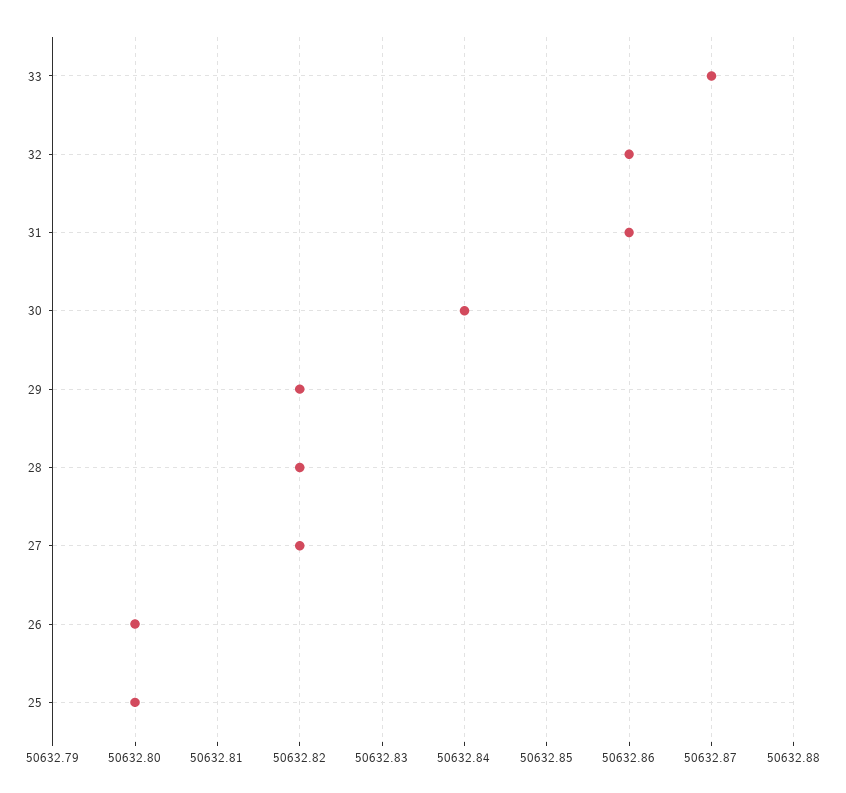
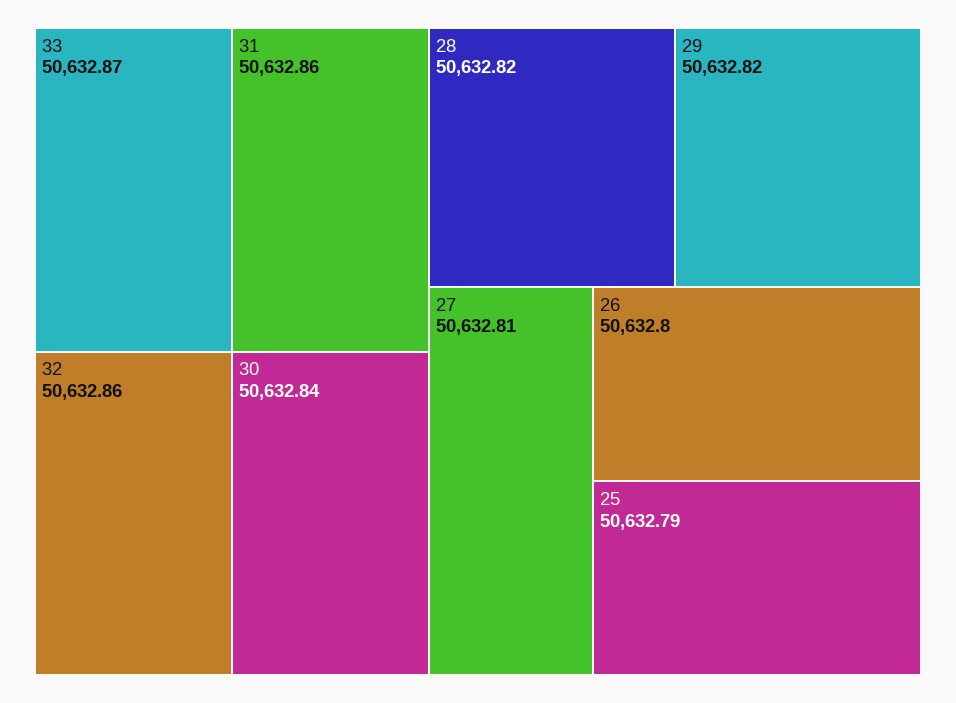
27: 50632.82 -> 50632.81
25: 50632.8 -> 50632.79

